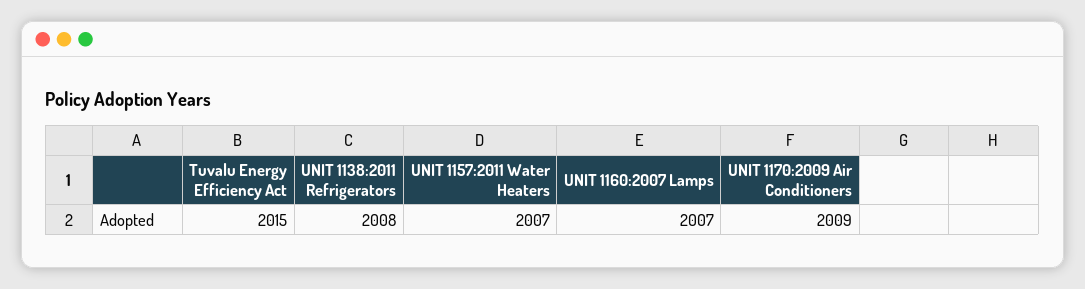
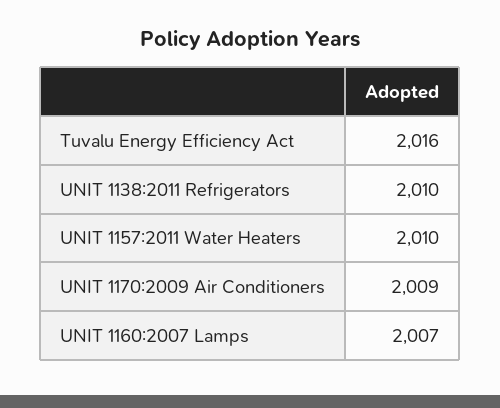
Tuvalu Energy Efficiency Act: 2015 -> 2016
UNIT 1138:2011 Refrigerators: 2008 -> 2010
UNIT 1157:2011 Water Heaters: 2007 -> 2010

